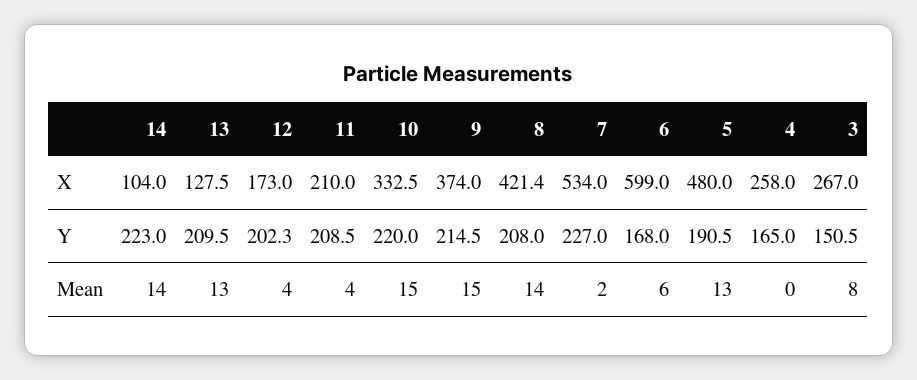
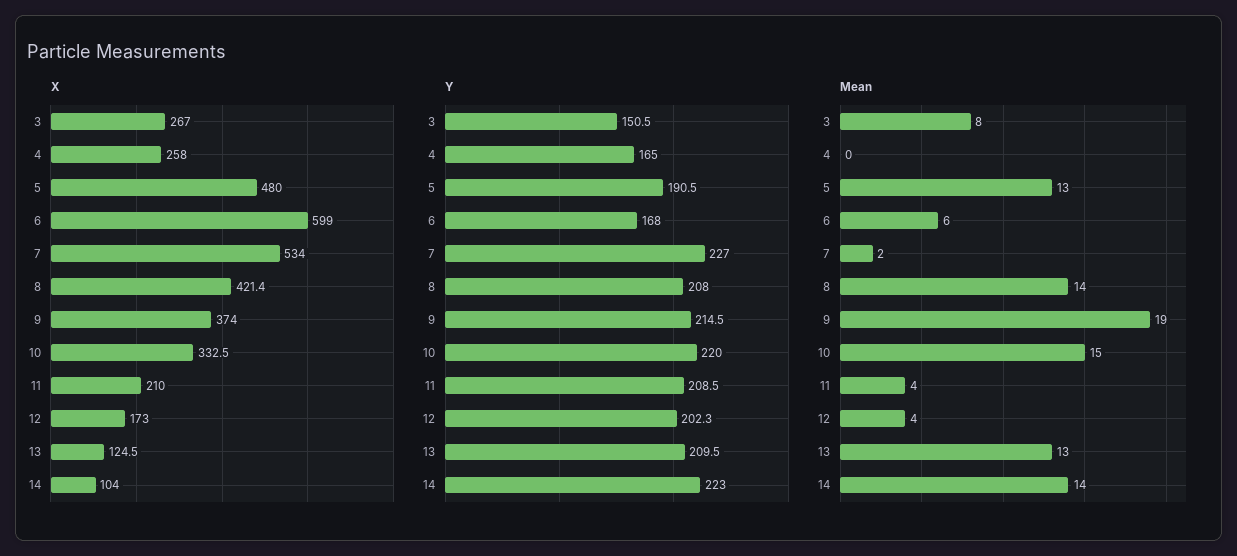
X, 13: 127.5 -> 124.5
Mean, 9: 15 -> 19

